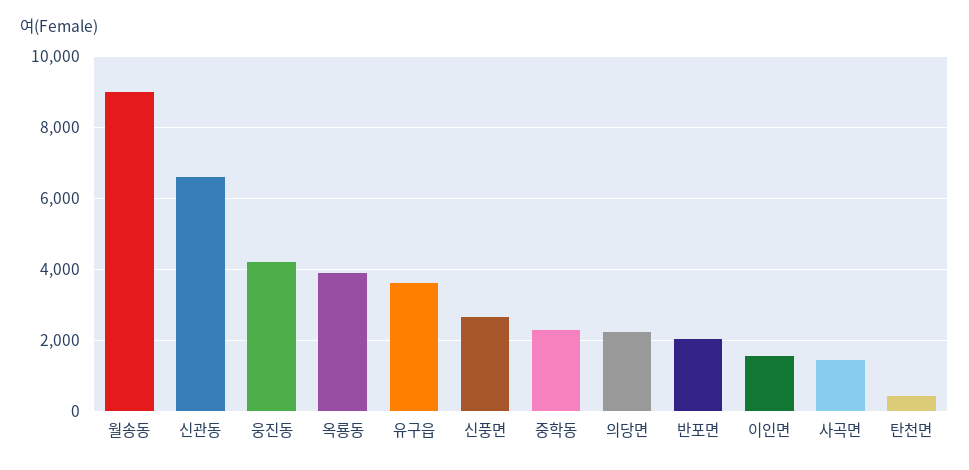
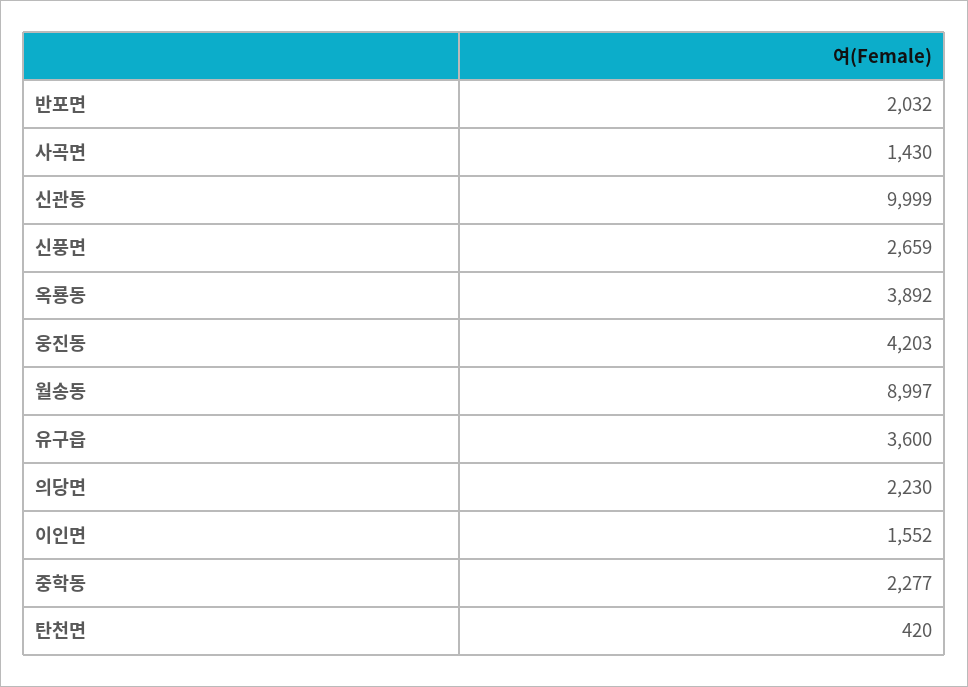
신관동: 6600 -> 9999

